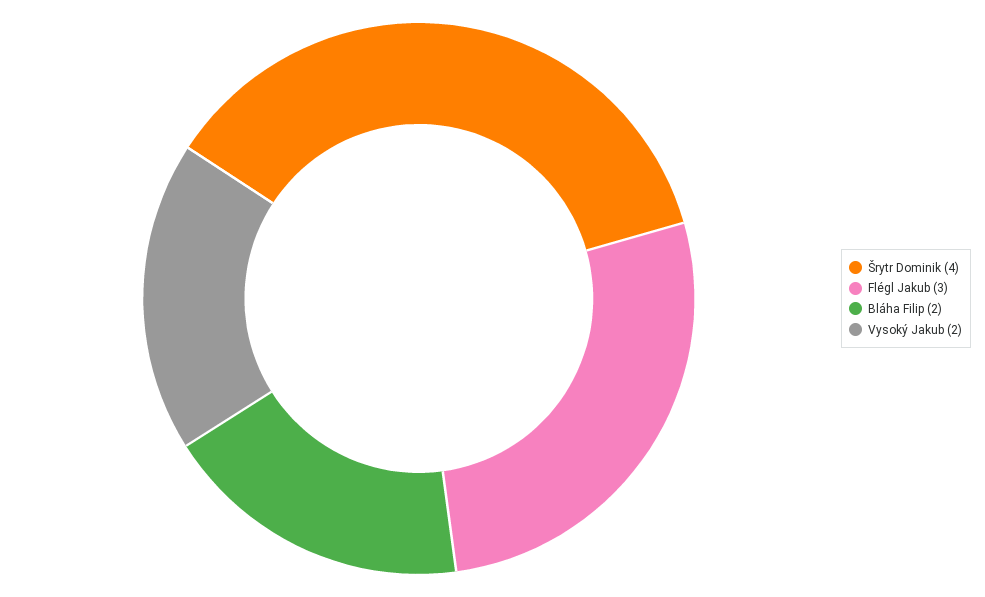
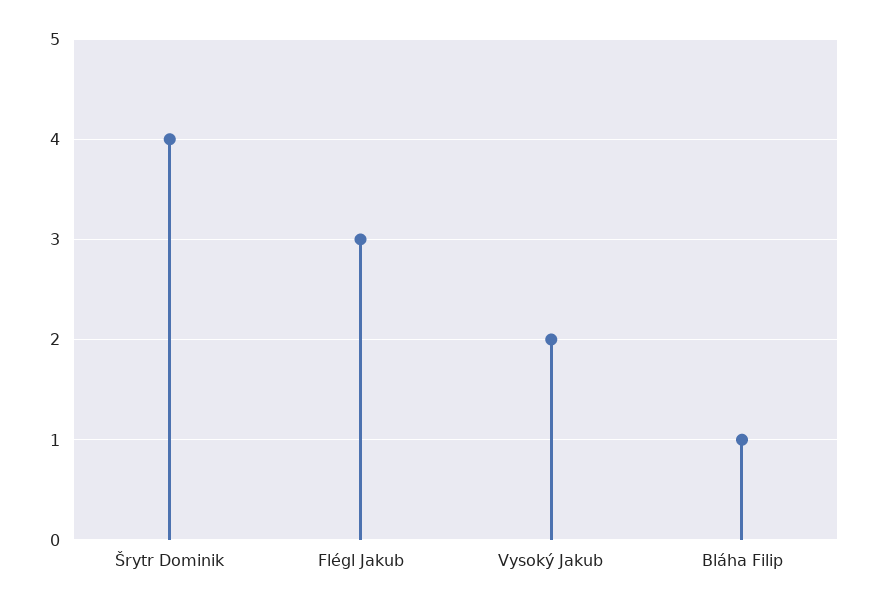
Bláha Filip: 2 -> 1

